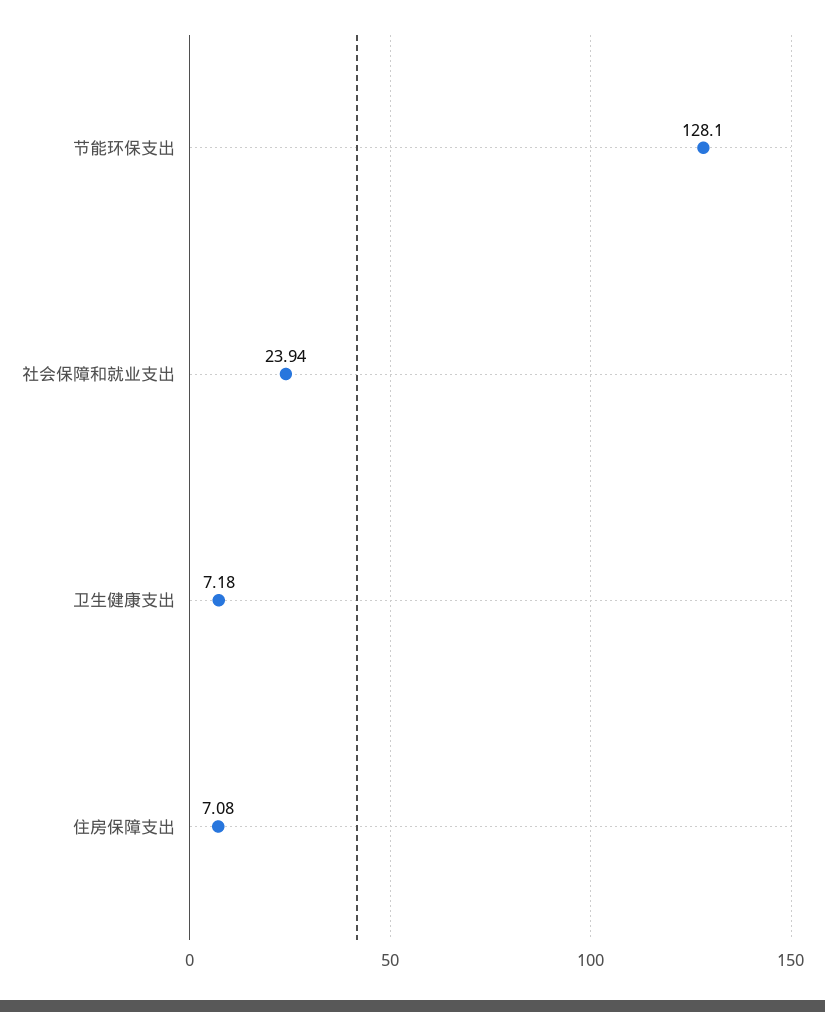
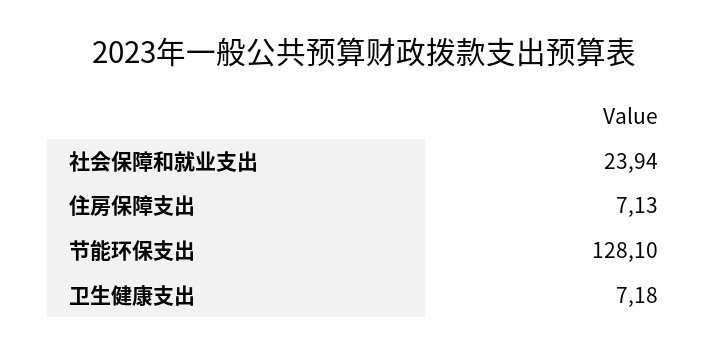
住房保障支出: 7.08 -> 7.13

